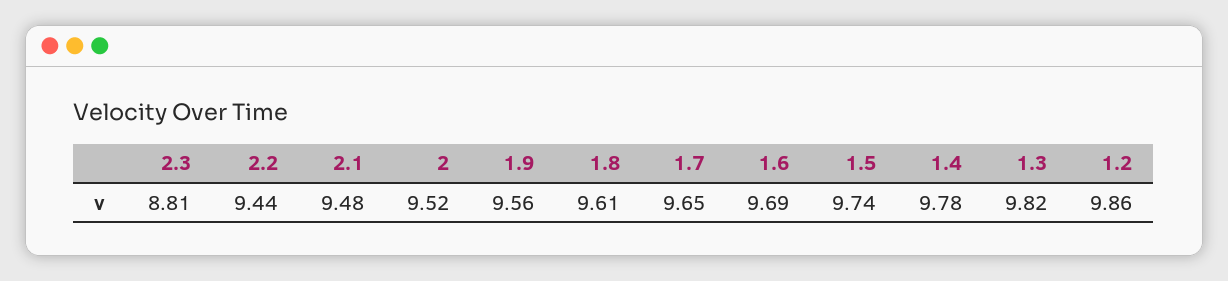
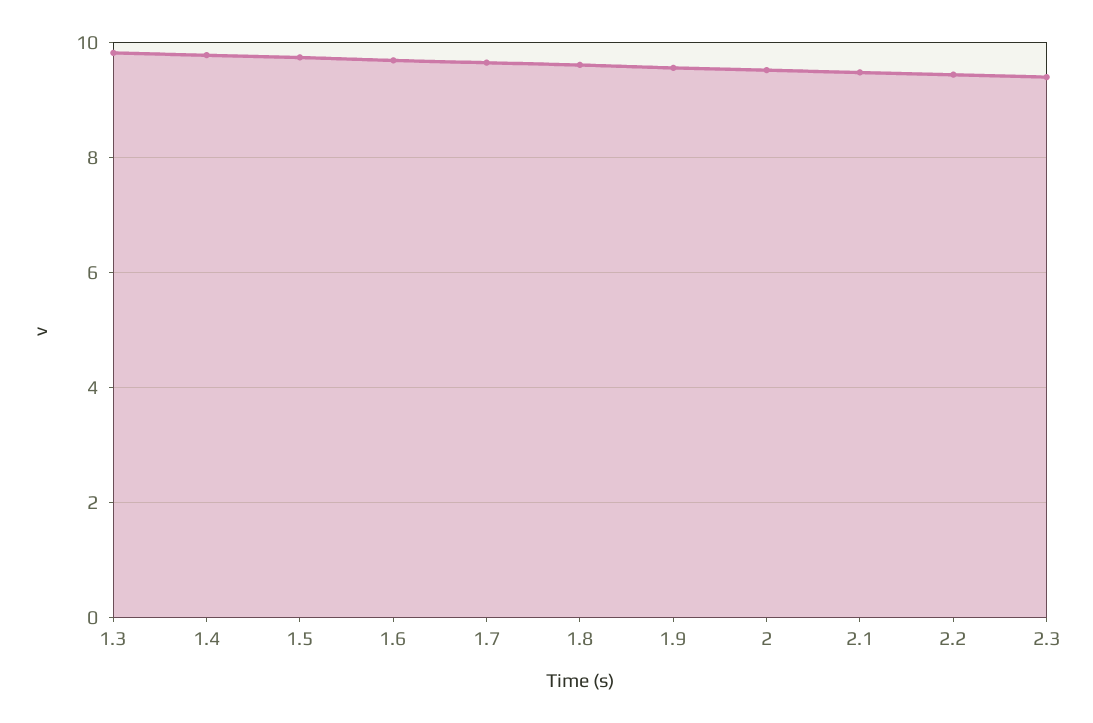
2.3: 8.81 -> 9.4
1.2: 9.86 -> none

